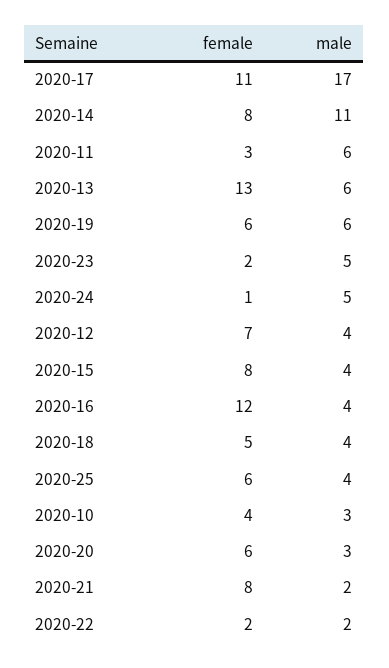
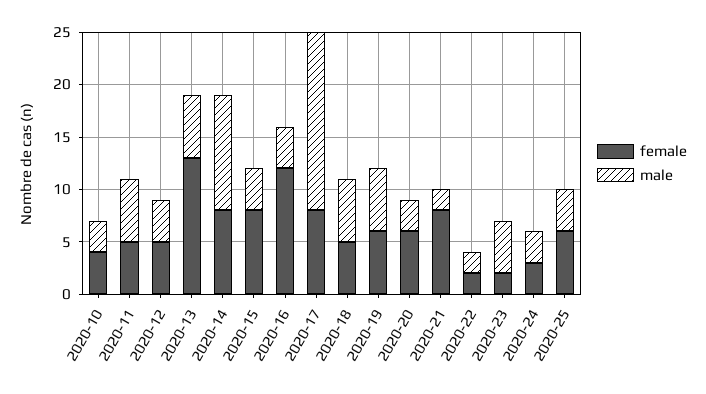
female, 2020-17: 11 -> 8
female, 2020-11: 3 -> 5
female, 2020-24: 1 -> 3
male, 2020-24: 5 -> 3
female, 2020-12: 7 -> 5
male, 2020-18: 4 -> 6

